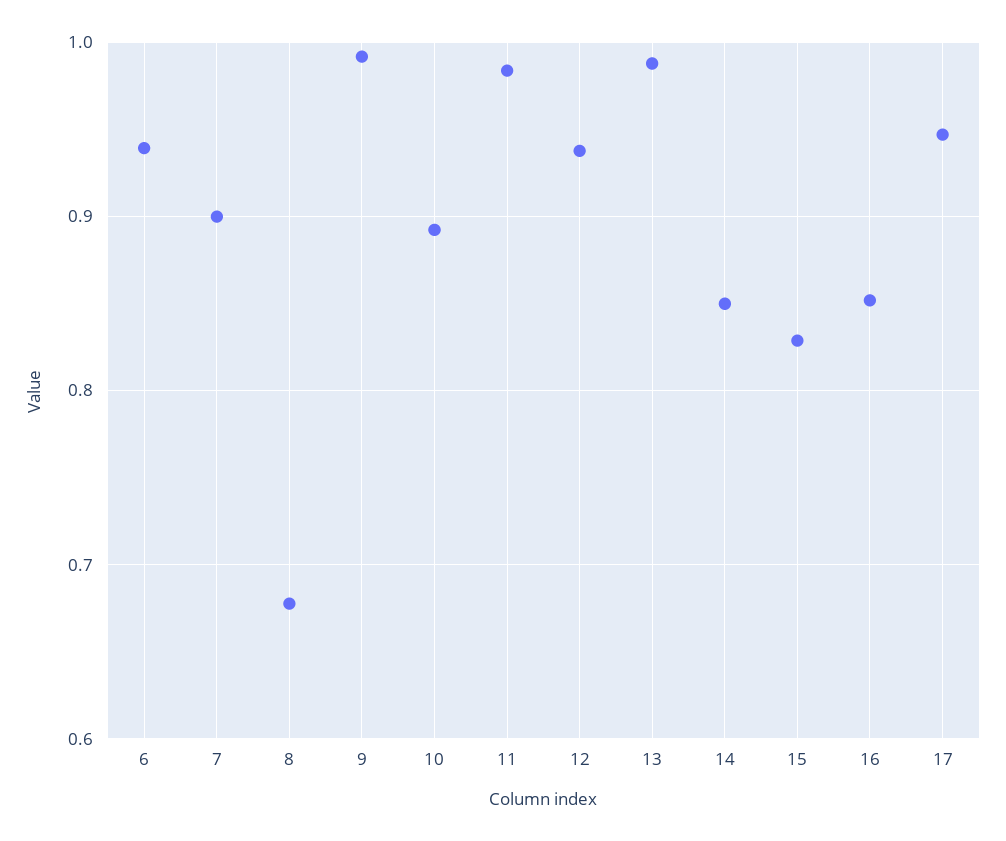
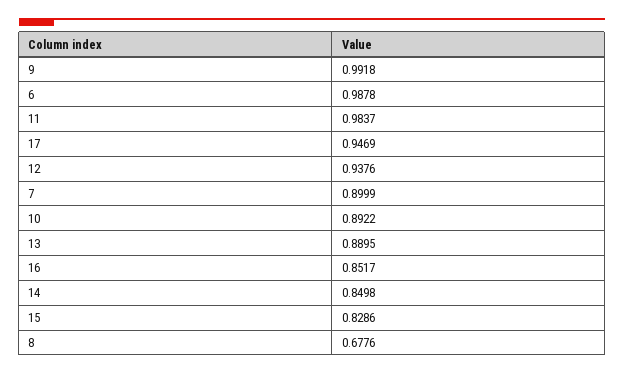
6: 0.94 -> 0.9878
13: 0.99 -> 0.8895

